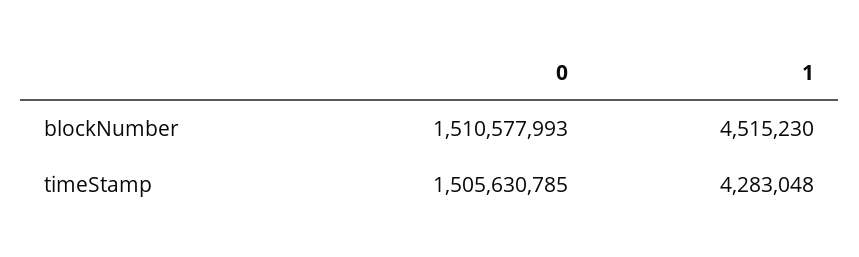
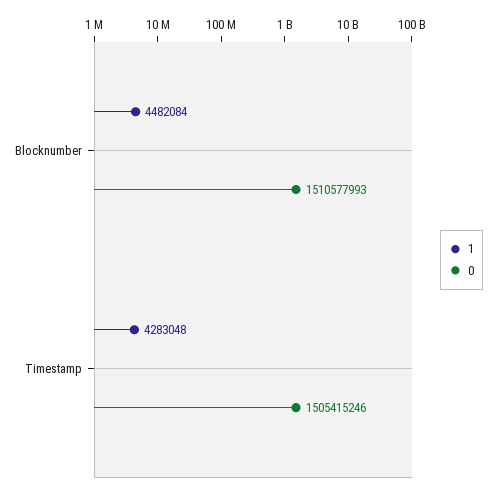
1, blockNumber: 4515230 -> 4482084
0, timeStamp: 1505630785 -> 1505415246

